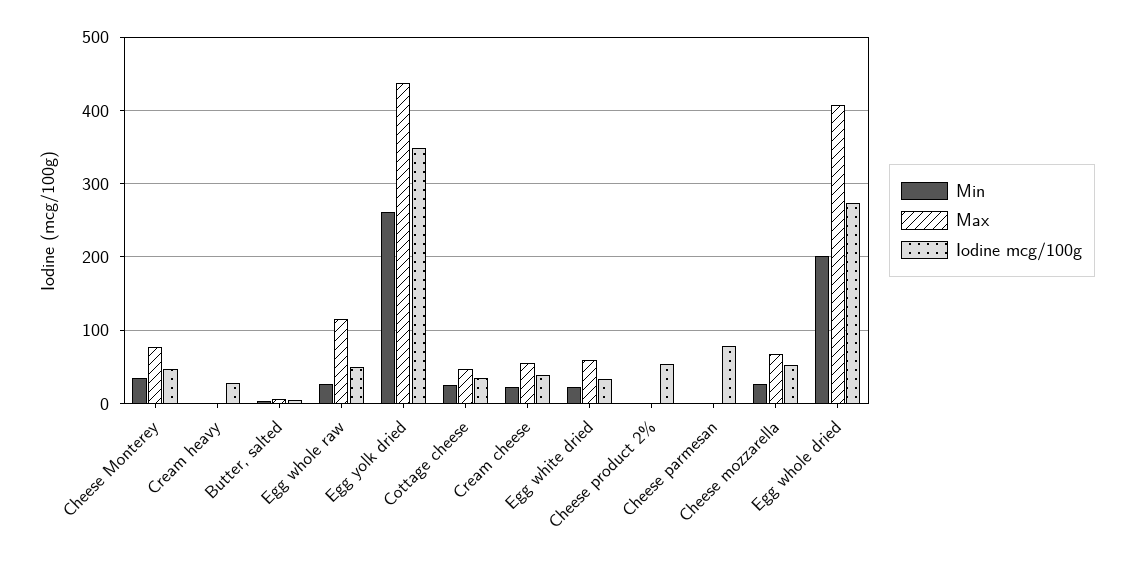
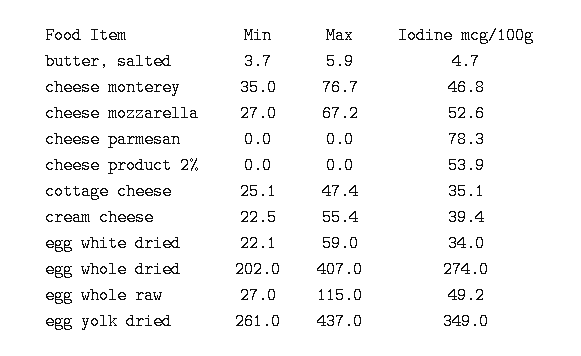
Min, Cream heavy: 0 -> none
Max, Cream heavy: 0 -> none
Iodine mcg/100g, Cream heavy: 30 -> none

